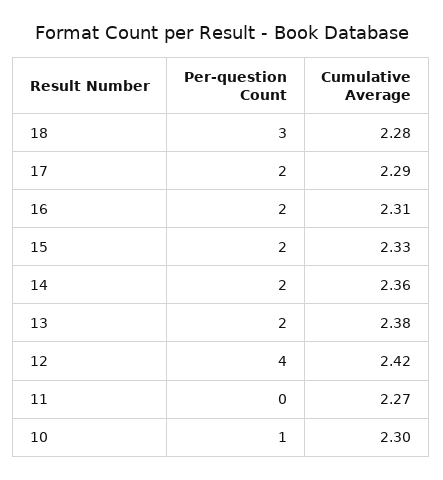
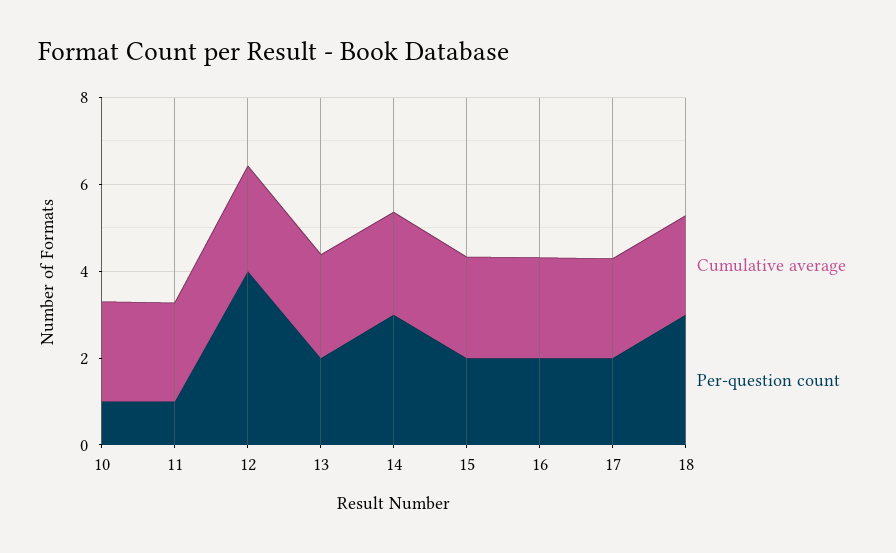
Per-question Count, 14: 2 -> 3
Per-question Count, 11: 0 -> 1

